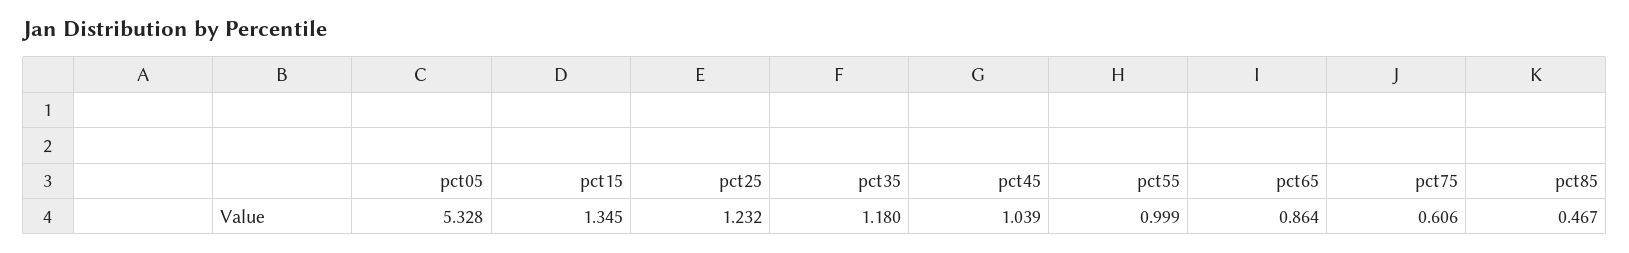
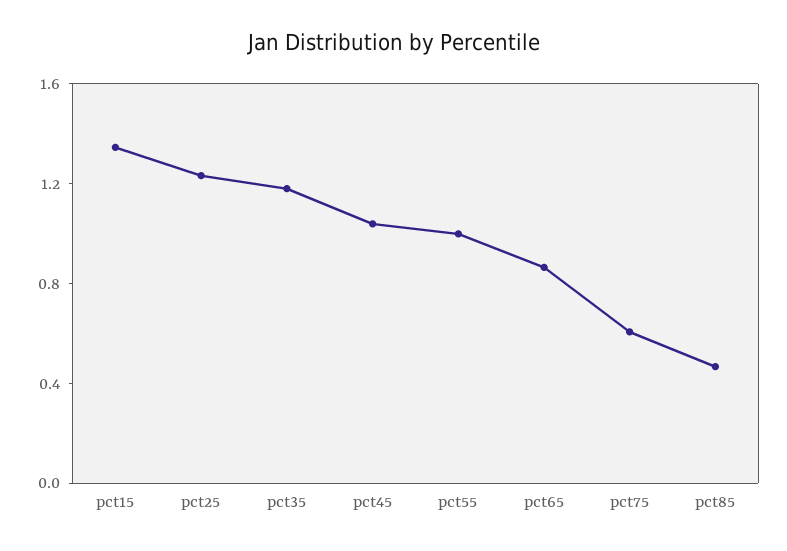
pct05: 5.328 -> none

